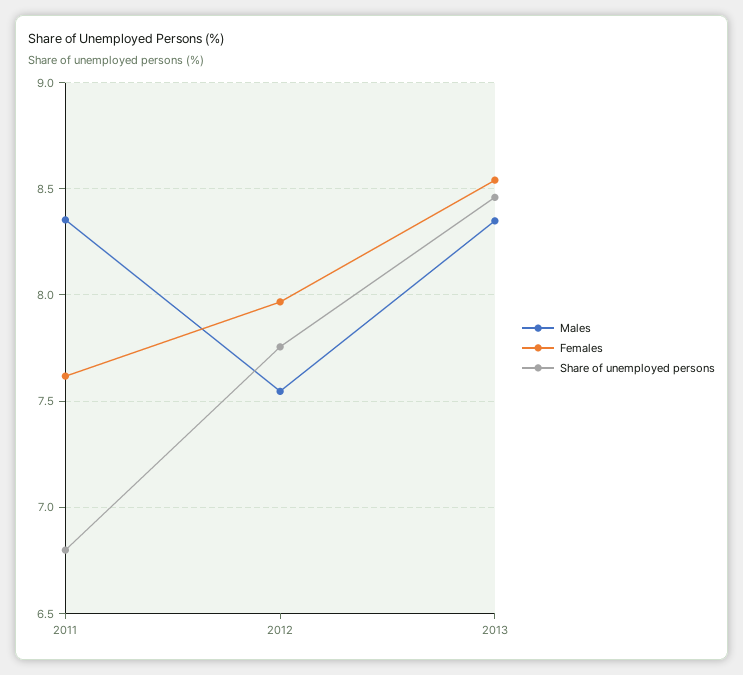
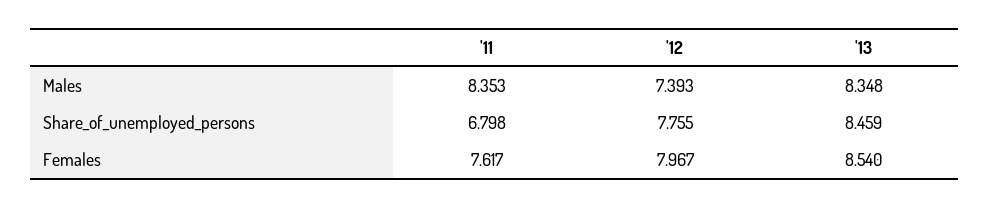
Males, 2012: 7.55 -> 7.393

